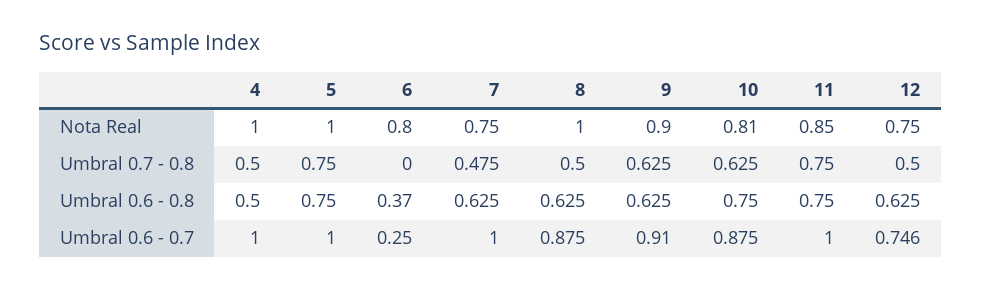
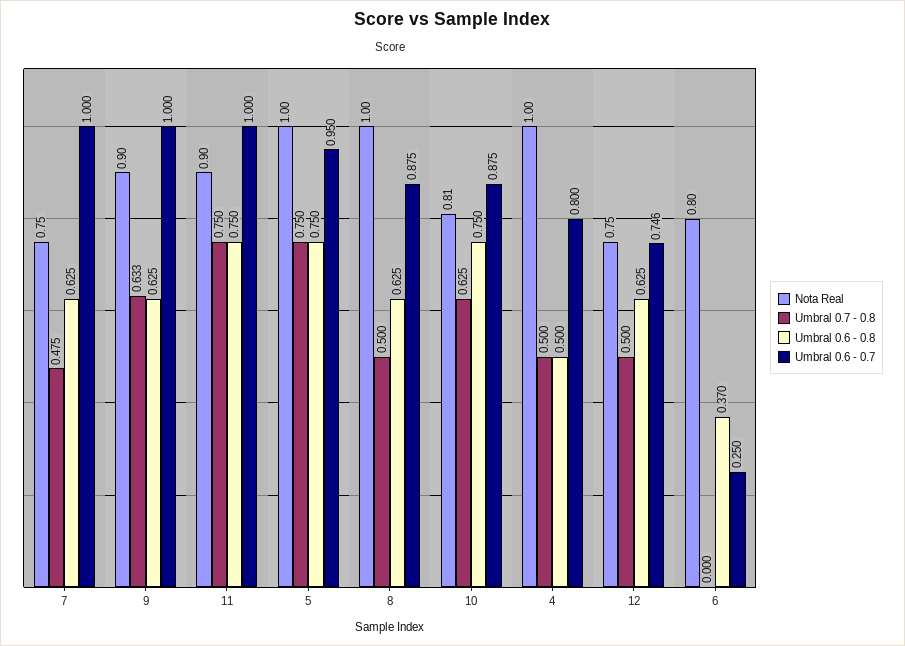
Nota Real, 11: 0.85 -> 0.9
Umbral 0.7 - 0.8, 9: 0.625 -> 0.633
Umbral 0.6 - 0.7, 4: 1 -> 0.8
Umbral 0.6 - 0.7, 5: 1 -> 0.95
Umbral 0.6 - 0.7, 9: 0.91 -> 1

